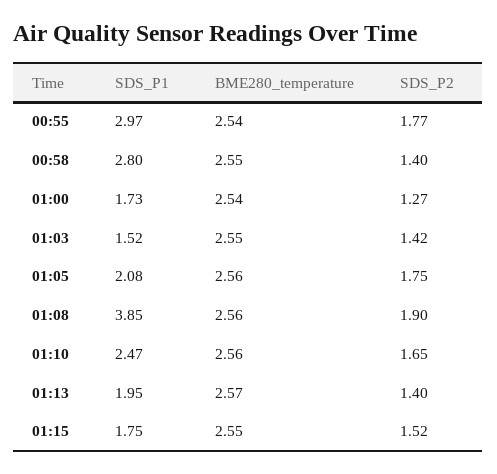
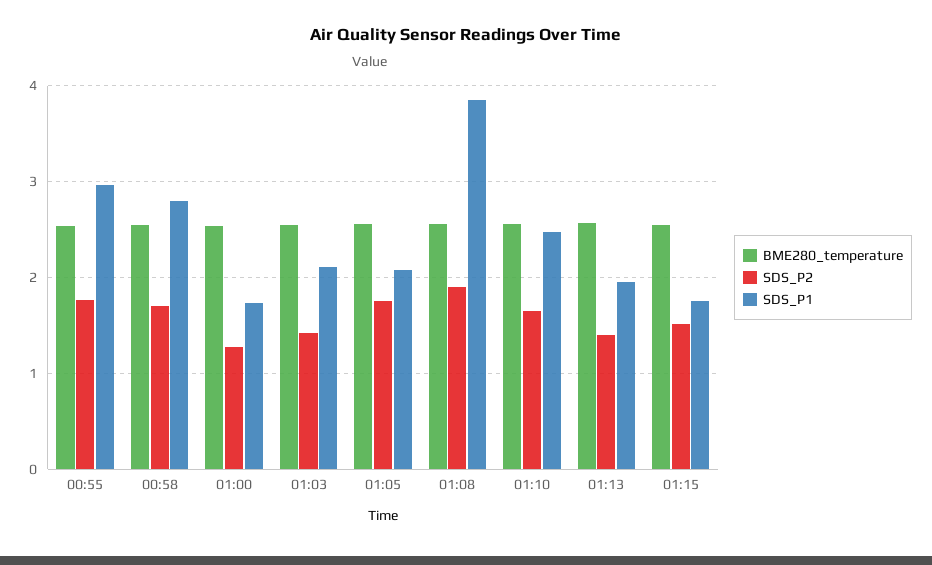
SDS_P2, 00:58: 1.4 -> 1.7
SDS_P1, 01:03: 1.52 -> 2.1

